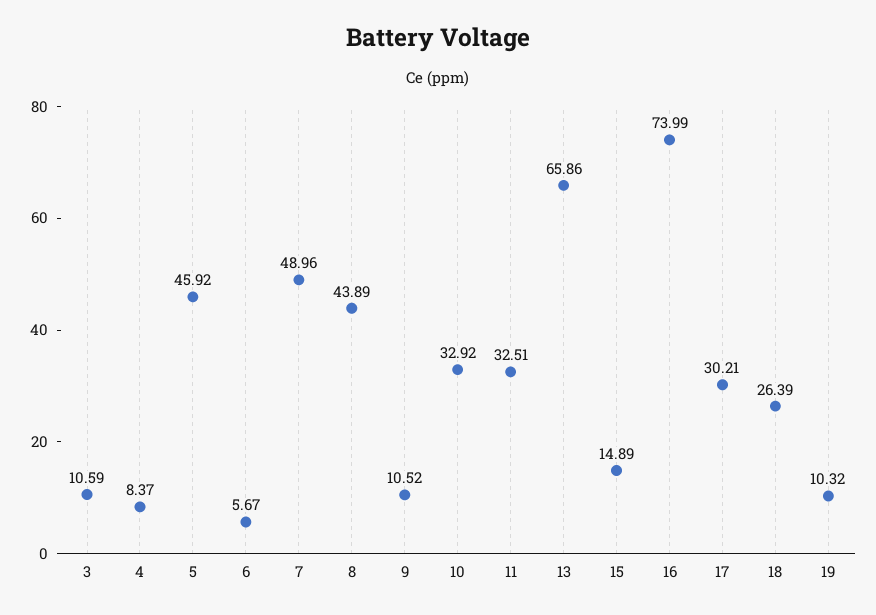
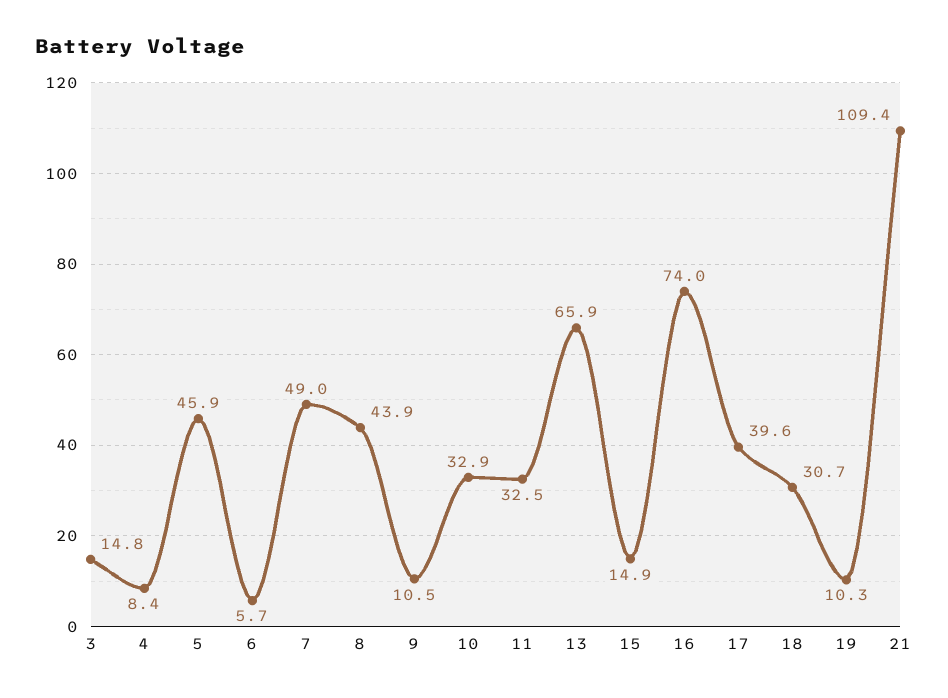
3: 10.59 -> 14.8
17: 30.21 -> 39.6
18: 26.39 -> 30.7
21: none -> 109.4

